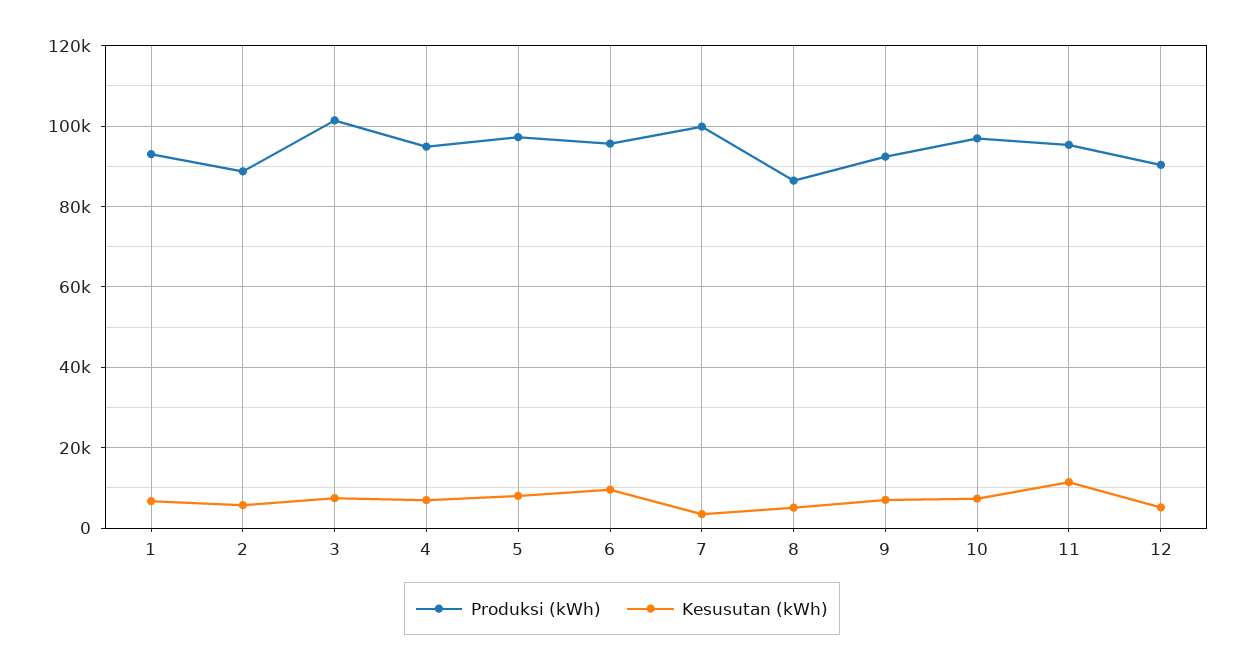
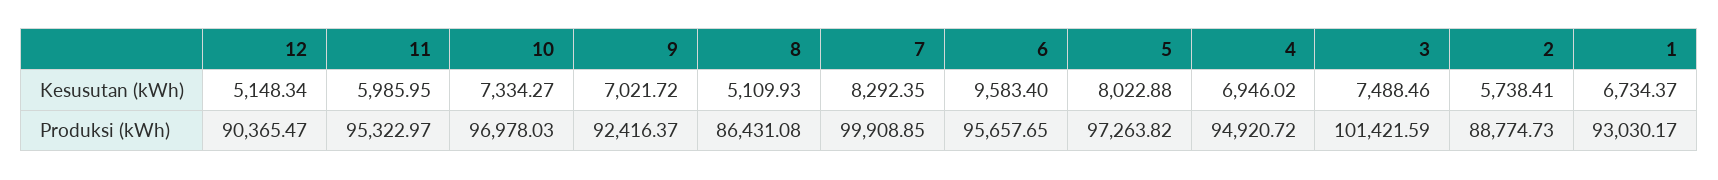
Kesusutan (kWh), 7: 4000 -> 8292.35
Kesusutan (kWh), 11: 12000 -> 5985.95

